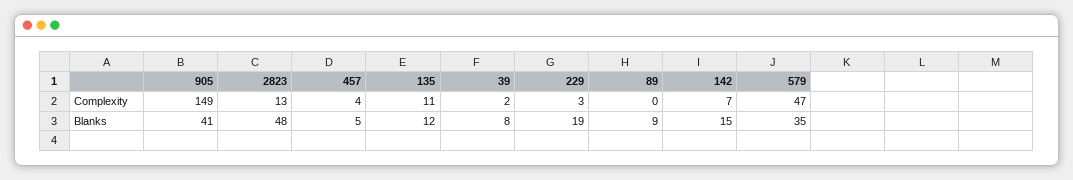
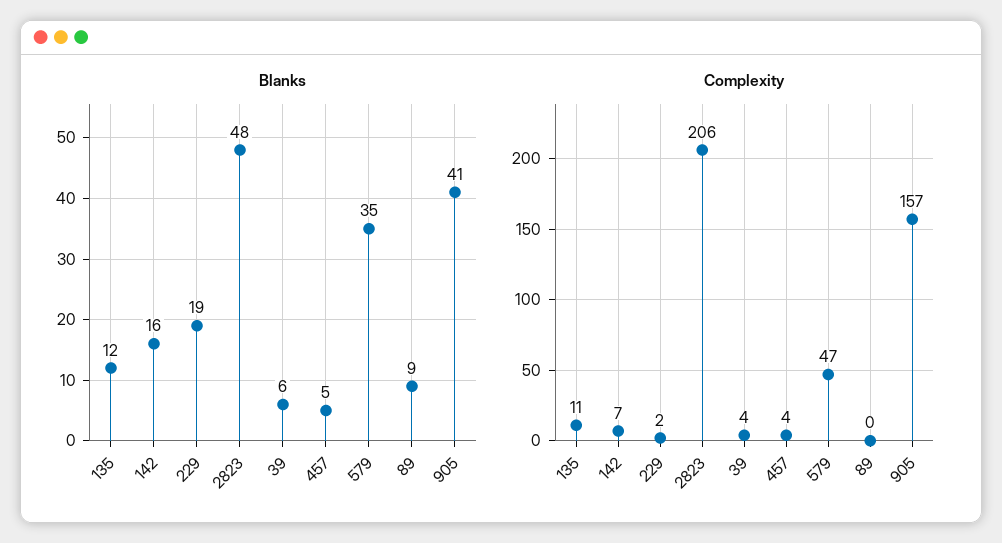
Complexity, 905: 149 -> 157
Complexity, 2823: 13 -> 206
Complexity, 39: 2 -> 4
Complexity, 229: 3 -> 2
Blanks, 39: 8 -> 6
Blanks, 142: 15 -> 16

